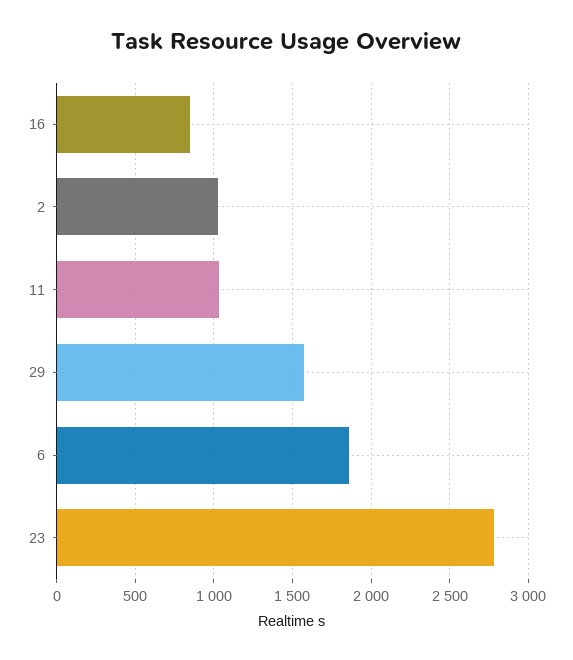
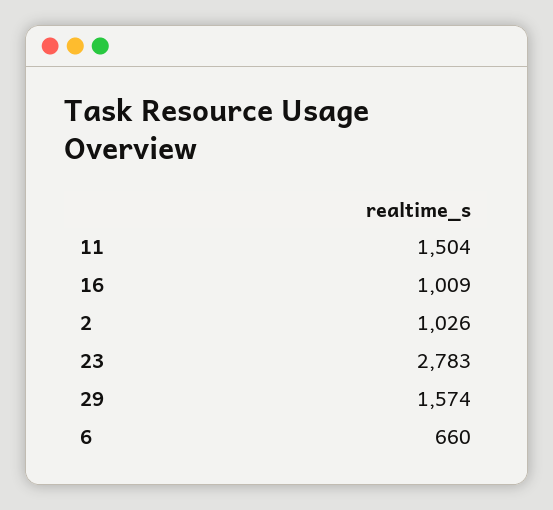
16: 850 -> 1009
11: 1050 -> 1504
6: 1850 -> 660

